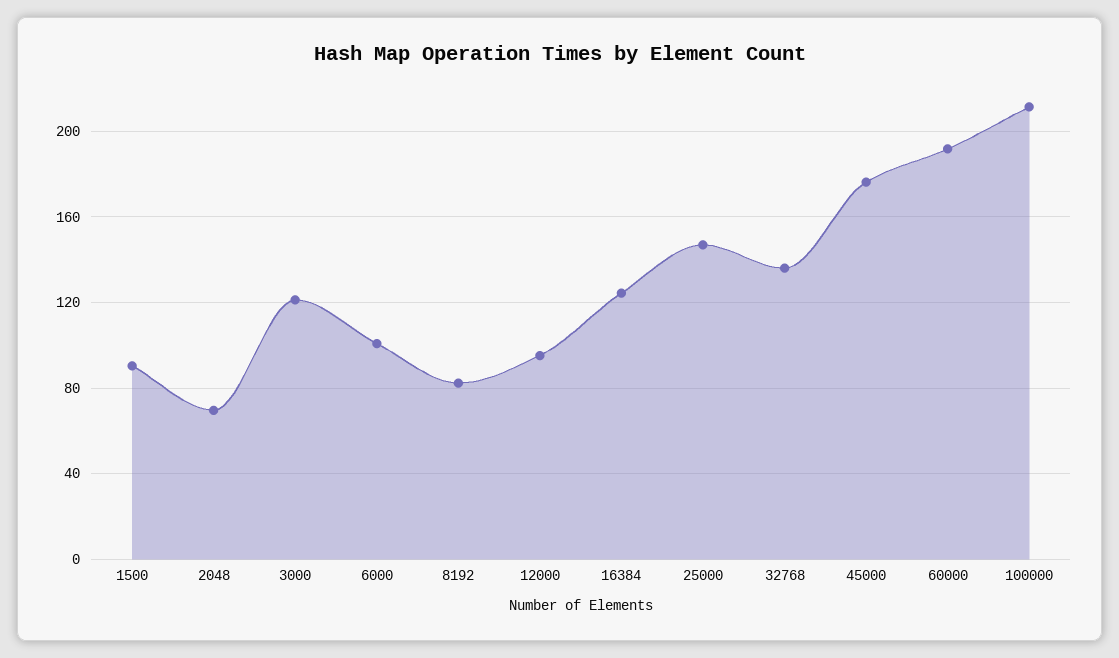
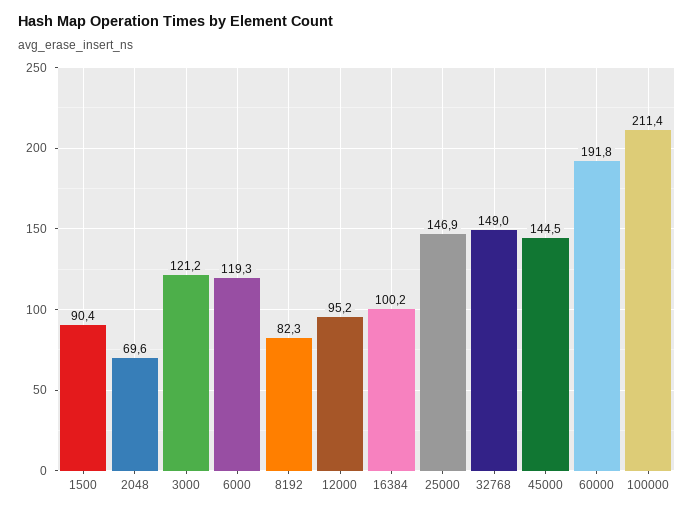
6000: 100 -> 119.3
16384: 125 -> 100.2
32768: 135 -> 149
45000: 175 -> 144.5

